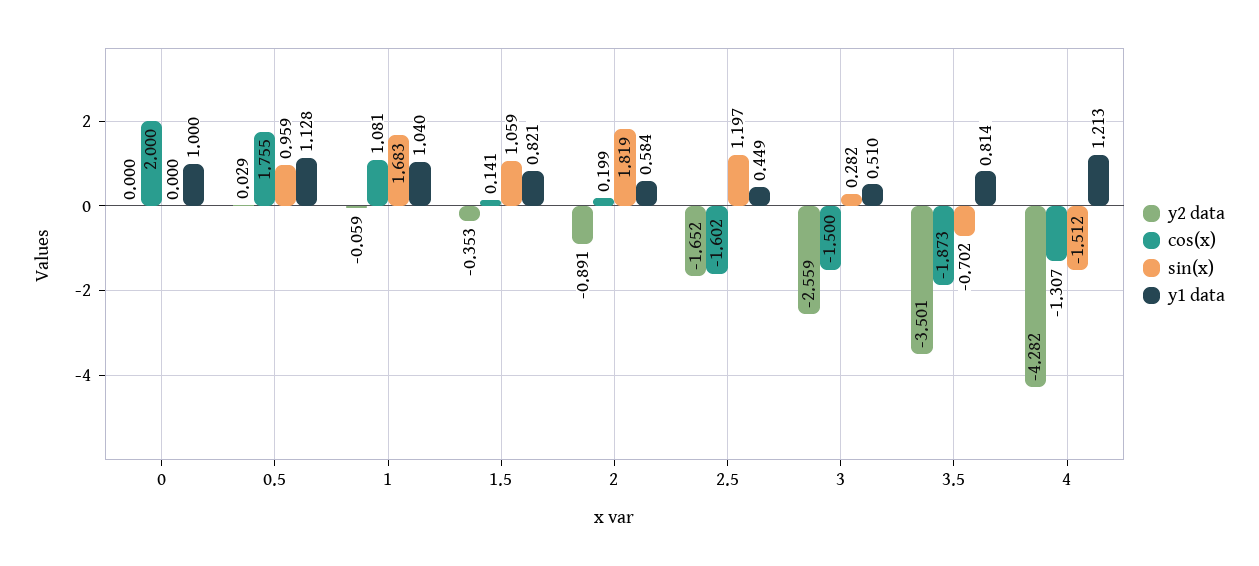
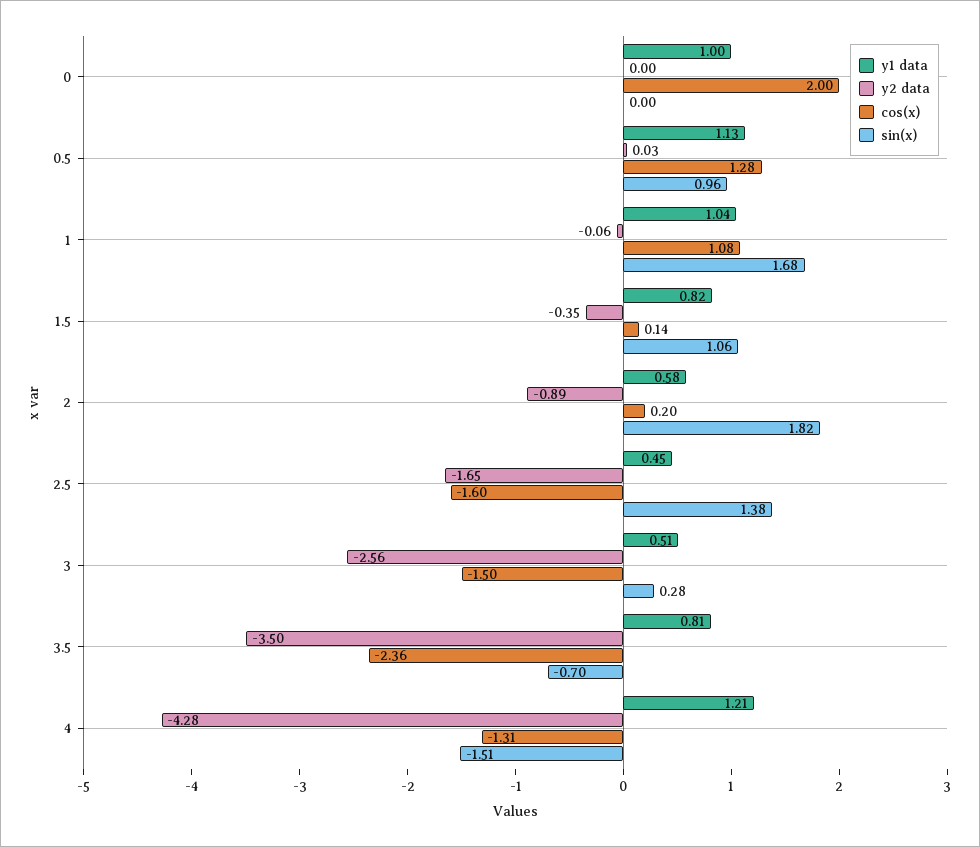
cos(x), 0.5: 1.755 -> 1.28
sin(x), 2.5: 1.197 -> 1.38
cos(x), 3.5: -1.873 -> -2.36

